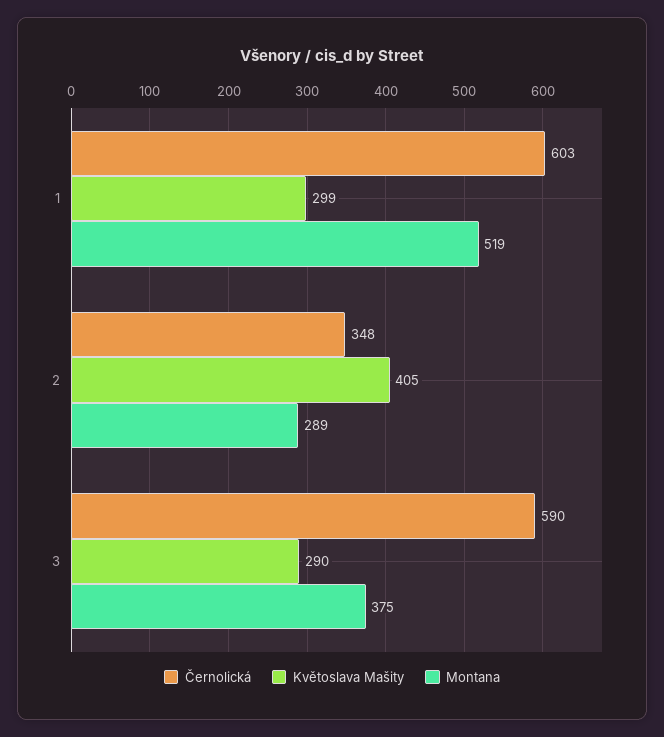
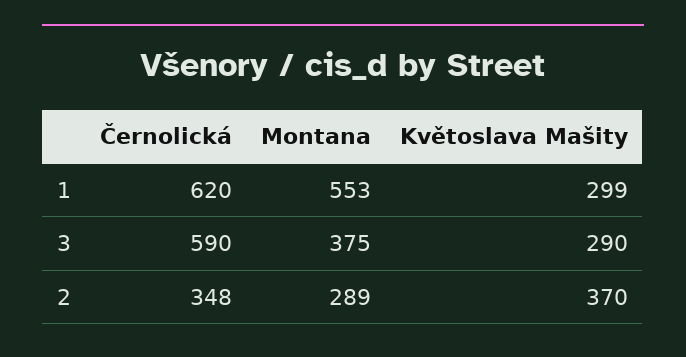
Černolická, 1: 603 -> 620
Montana, 1: 519 -> 553
Květoslava Mašity, 2: 405 -> 370

